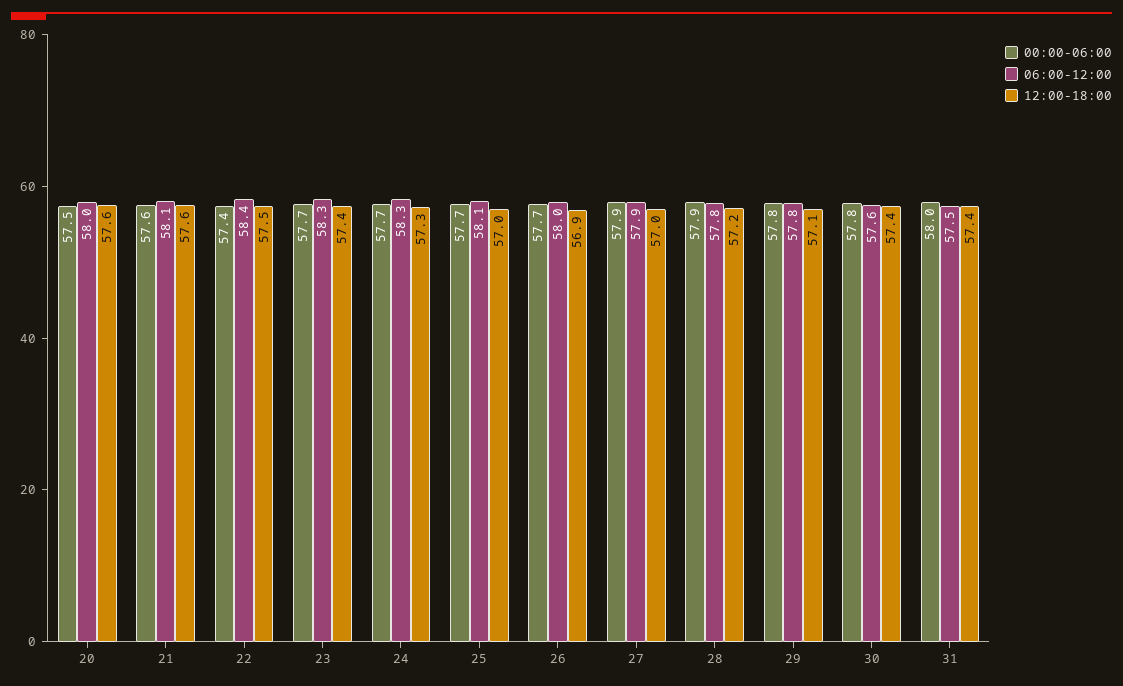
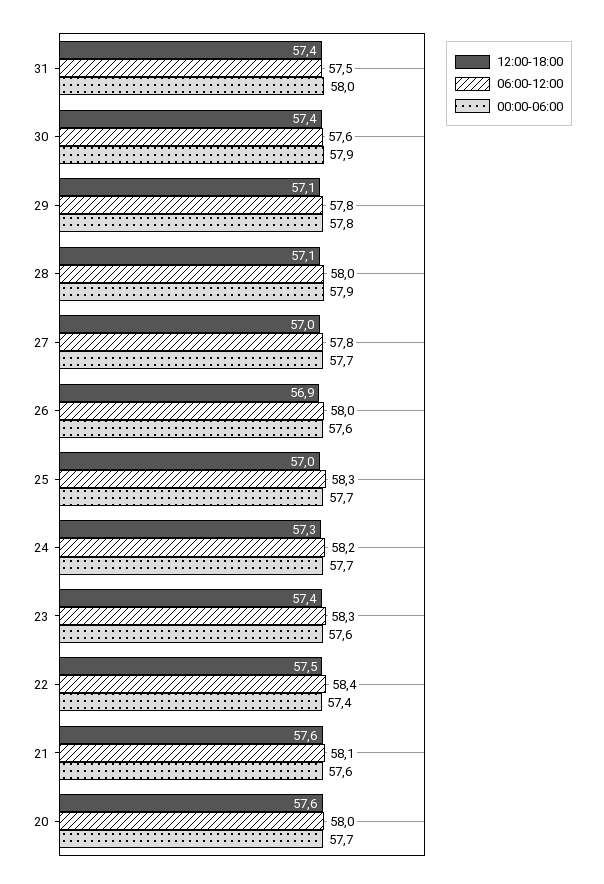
00:00-06:00, 20: 57.5 -> 57.7
00:00-06:00, 23: 57.7 -> 57.6
06:00-12:00, 24: 58.3 -> 58.2
06:00-12:00, 25: 58.1 -> 58.3
00:00-06:00, 26: 57.7 -> 57.6
00:00-06:00, 27: 57.9 -> 57.7
06:00-12:00, 27: 57.9 -> 57.8
06:00-12:00, 28: 57.8 -> 58
12:00-18:00, 28: 57.2 -> 57.1
00:00-06:00, 30: 57.8 -> 57.9

